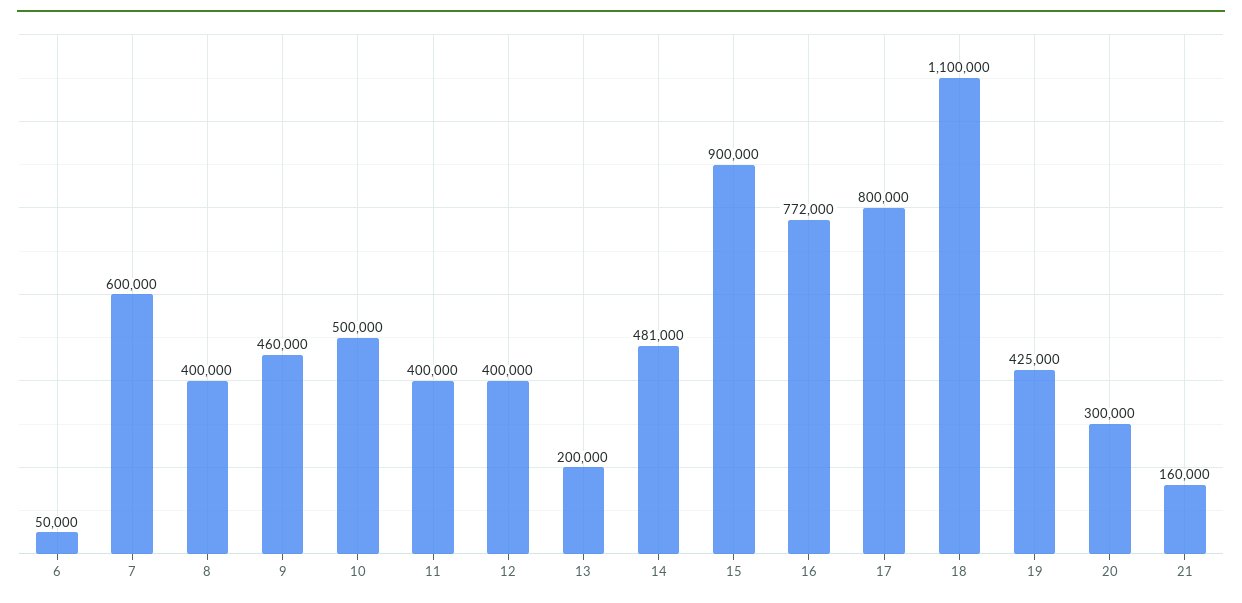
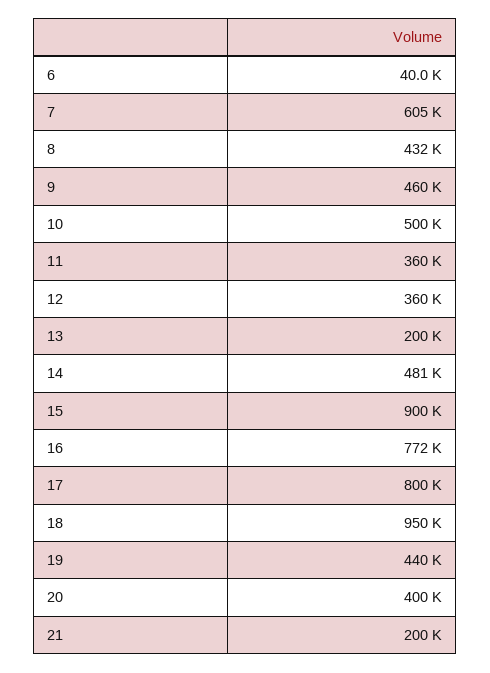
6: 50000 -> 40000
7: 600000 -> 605000
8: 400000 -> 432000
11: 400000 -> 360000
12: 400000 -> 360000
18: 1100000 -> 950000
19: 425000 -> 440000
20: 300000 -> 400000
21: 160000 -> 200000

